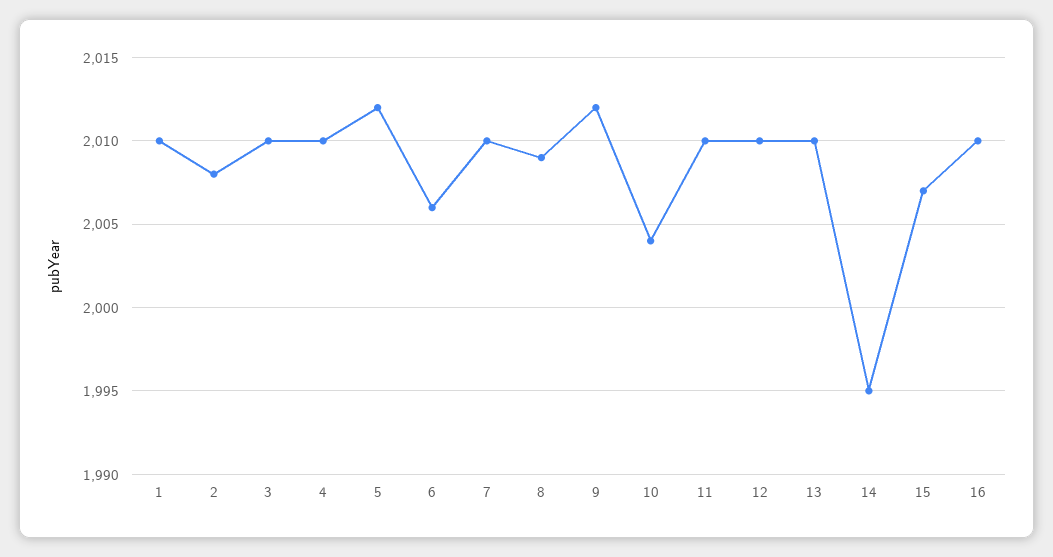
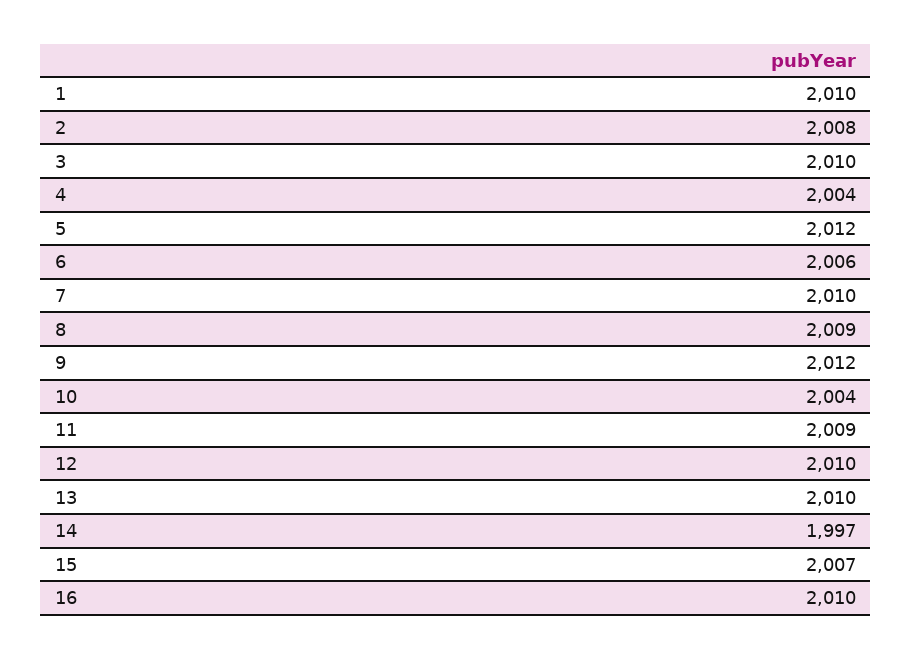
4: 2010 -> 2004
11: 2010 -> 2009
14: 1995 -> 1997

